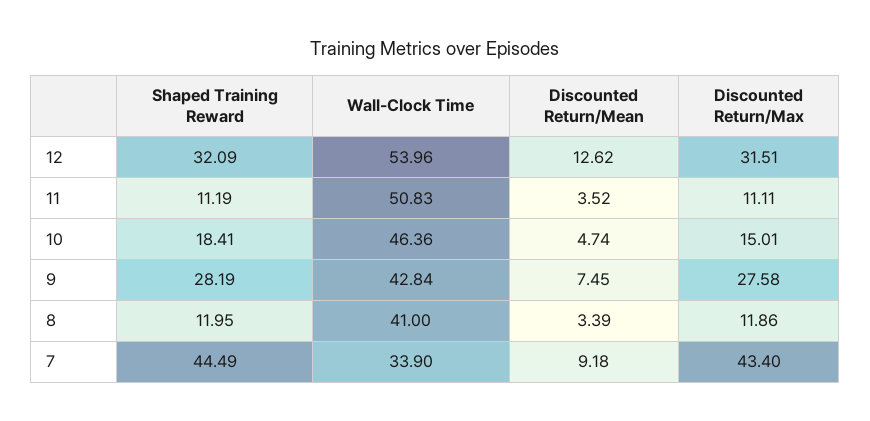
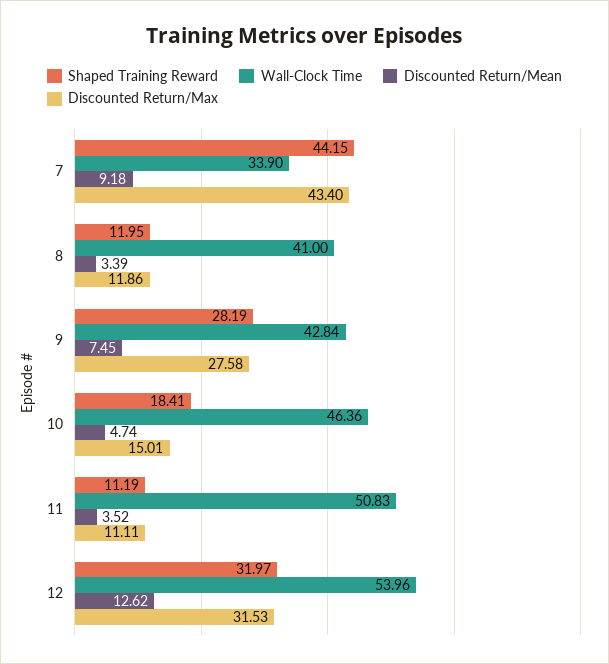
Shaped Training Reward, 12: 32.09 -> 31.97
Discounted Return/Max, 12: 31.51 -> 31.53
Shaped Training Reward, 7: 44.49 -> 44.15

